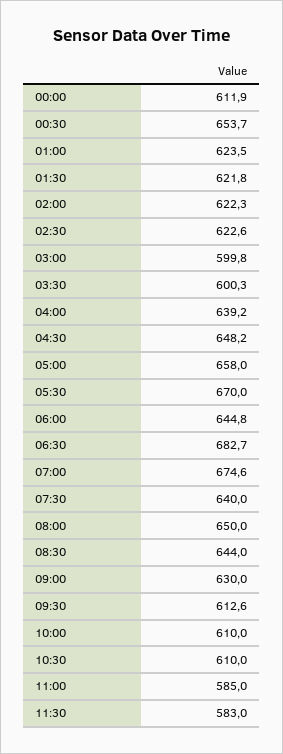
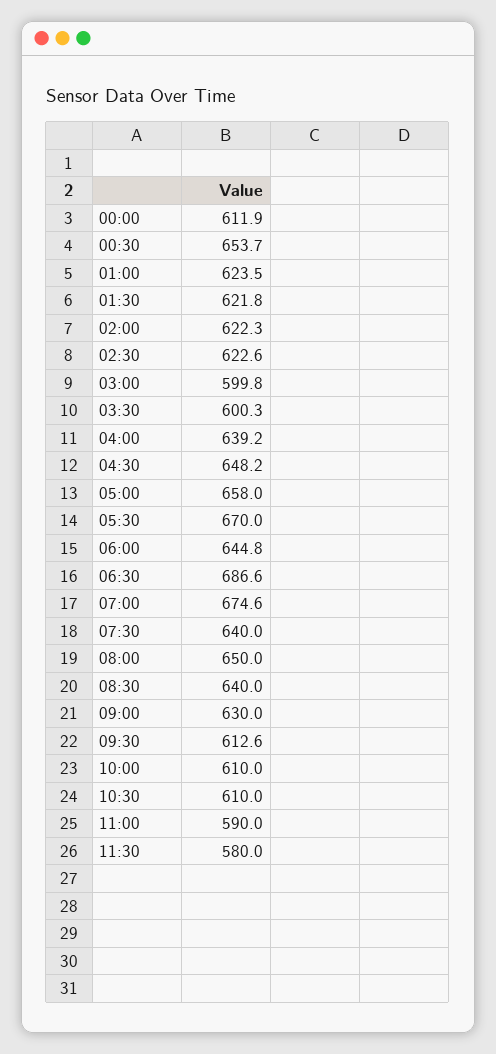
06:30: 682.7 -> 686.6
08:30: 644 -> 640
11:00: 585 -> 590
11:30: 583 -> 580

